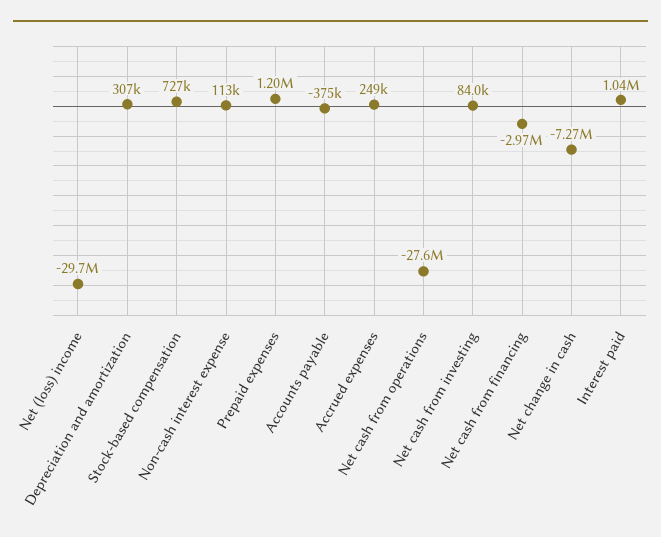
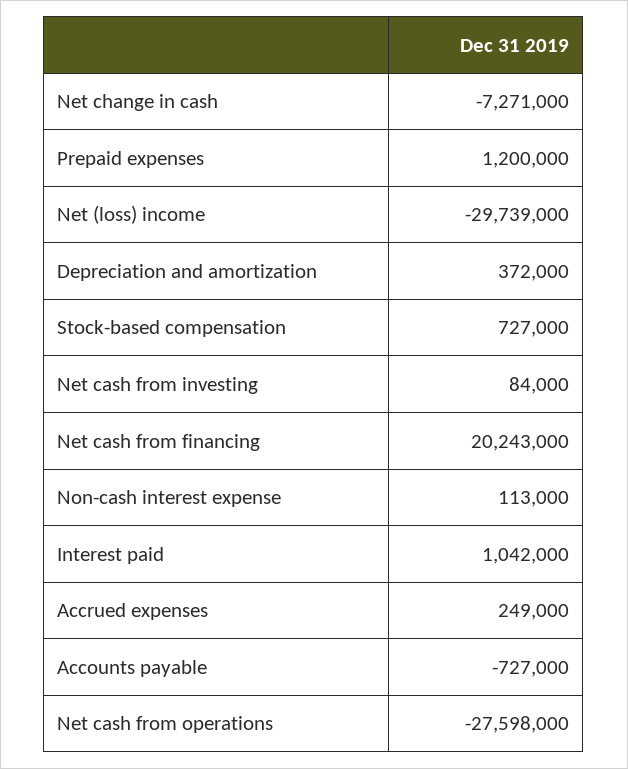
Depreciation and amortization: 307000 -> 372000
Accounts payable: -375000 -> -727000
Net cash from financing: -2970000 -> 20243000

